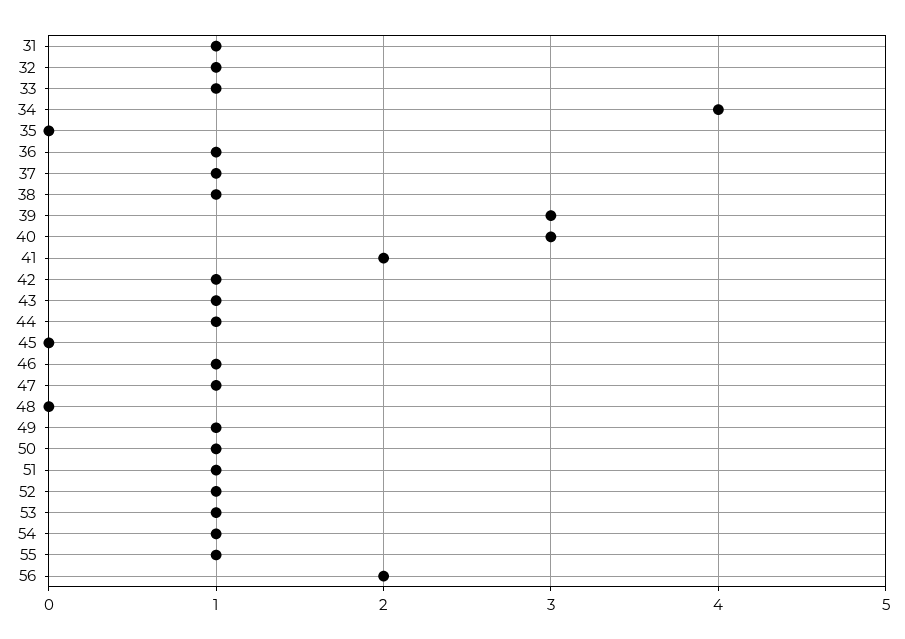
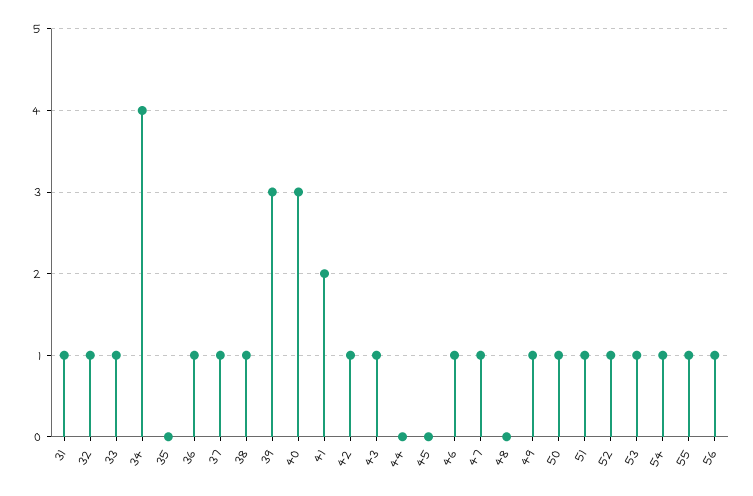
44: 1 -> 0
56: 2 -> 1

